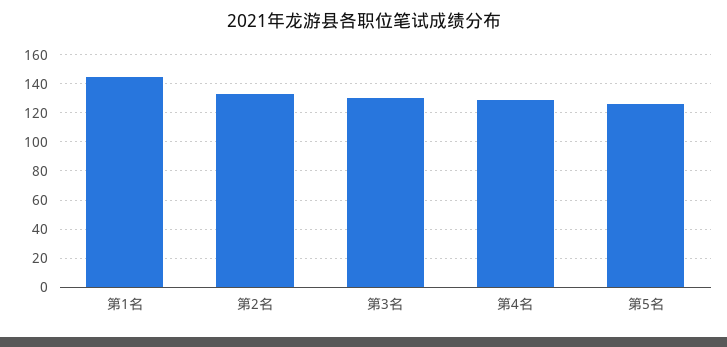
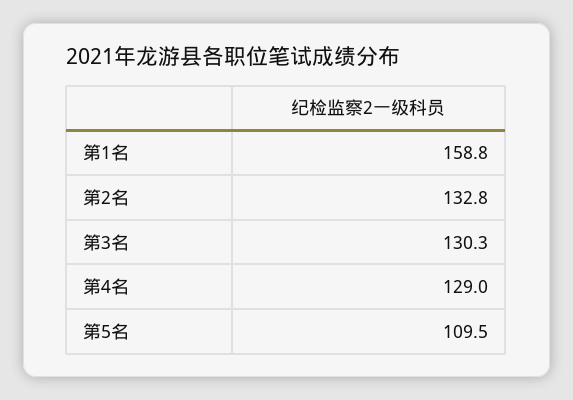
第1名: 145 -> 158.8
第5名: 125 -> 109.5

